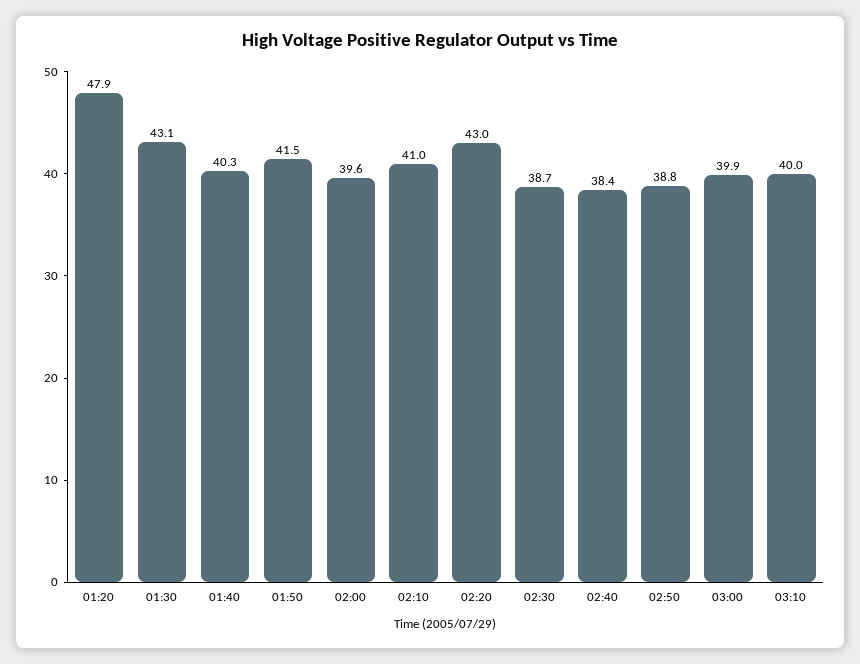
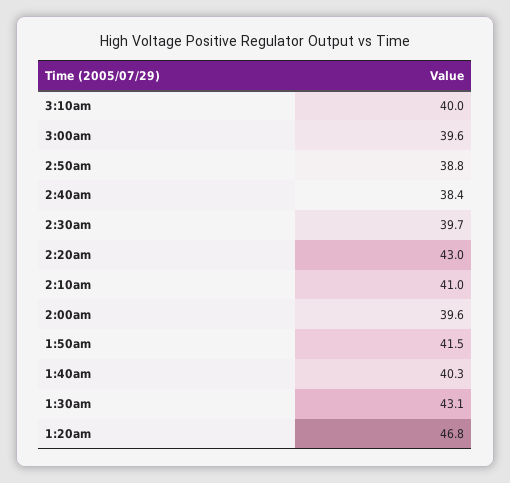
01:20: 47.9 -> 46.8
02:30: 38.7 -> 39.7
03:00: 39.9 -> 39.6

